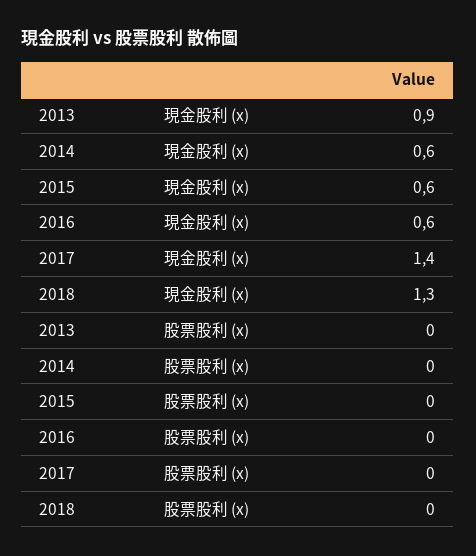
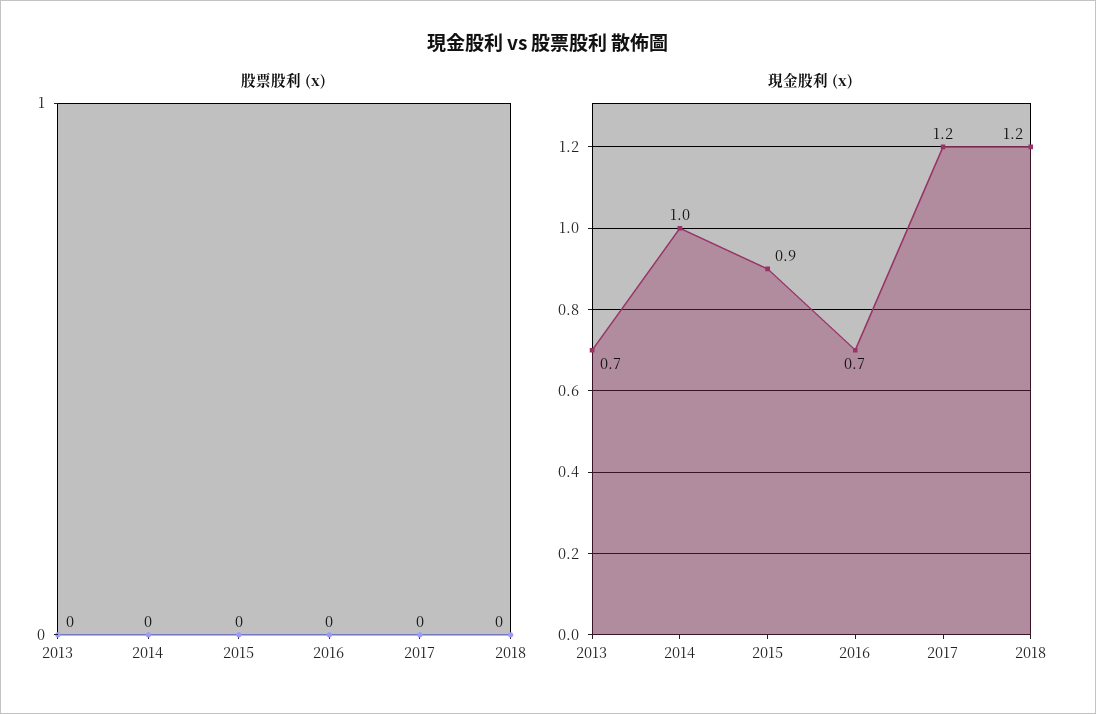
現金股利 (x), 2013: 0.9 -> 0.7
現金股利 (x), 2014: 0.6 -> 1
現金股利 (x), 2015: 0.6 -> 0.9
現金股利 (x), 2016: 0.6 -> 0.7
現金股利 (x), 2017: 1.4 -> 1.2
現金股利 (x), 2018: 1.3 -> 1.2

